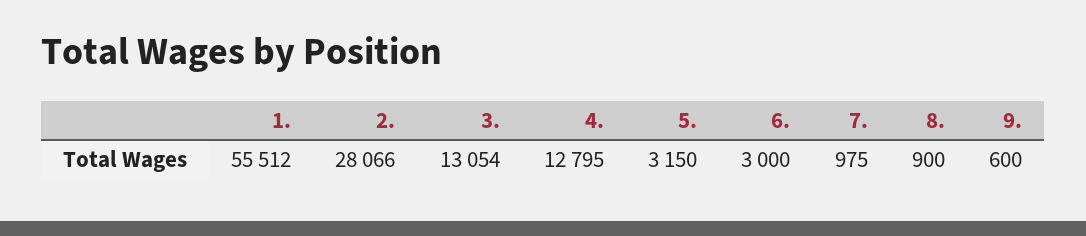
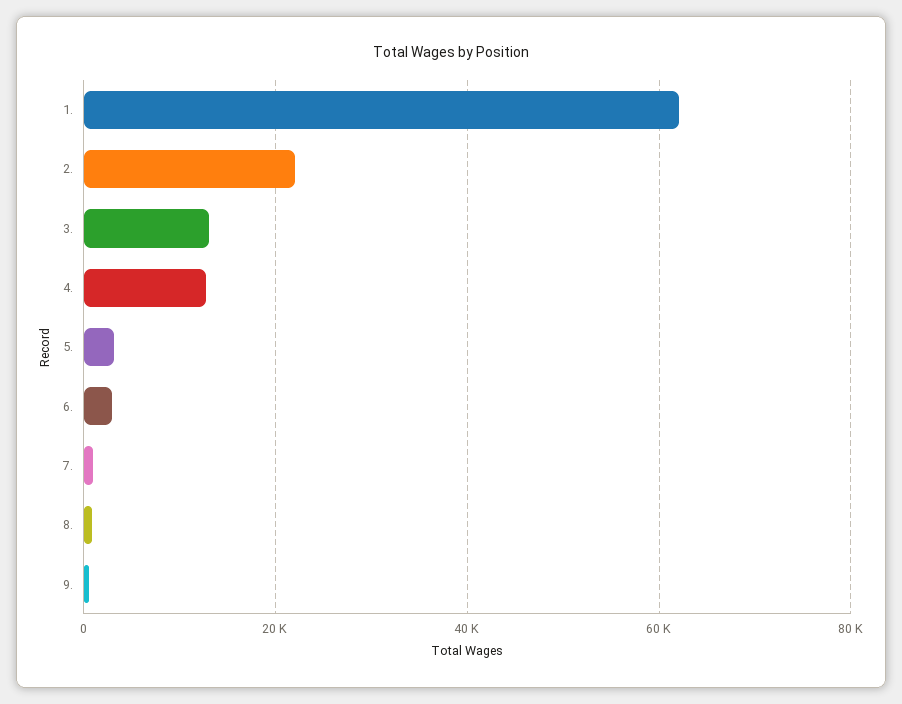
1.: 55512 -> 62000
2.: 28066 -> 22000

